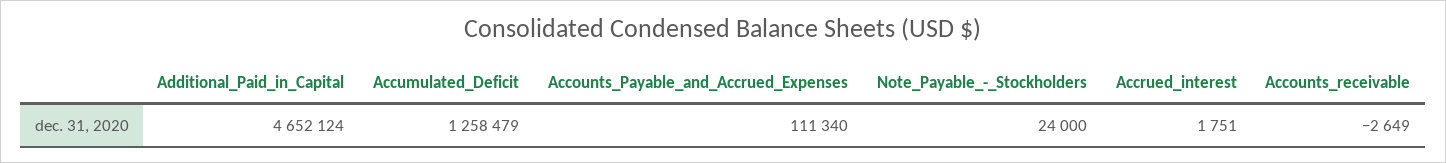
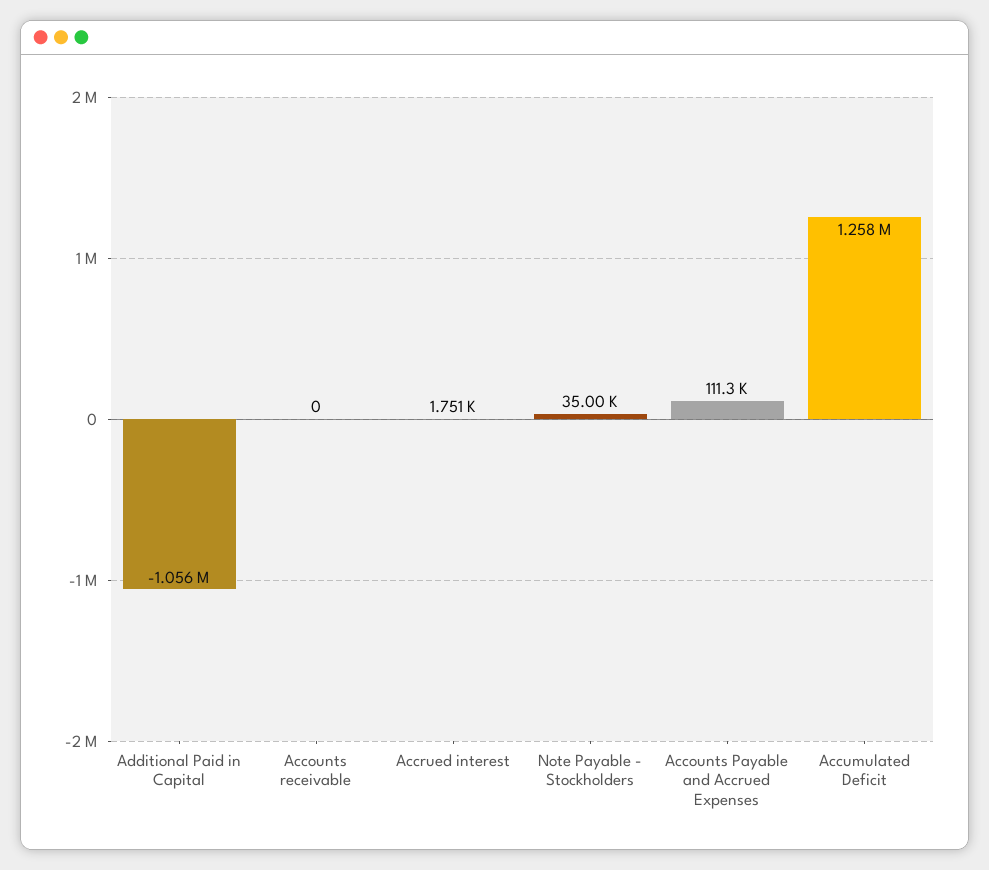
Additional_Paid_in_Capital: 4652124 -> -1056000
Note_Payable_-_Stockholders: 24000 -> 35000
Accounts_receivable: -2649 -> 0

